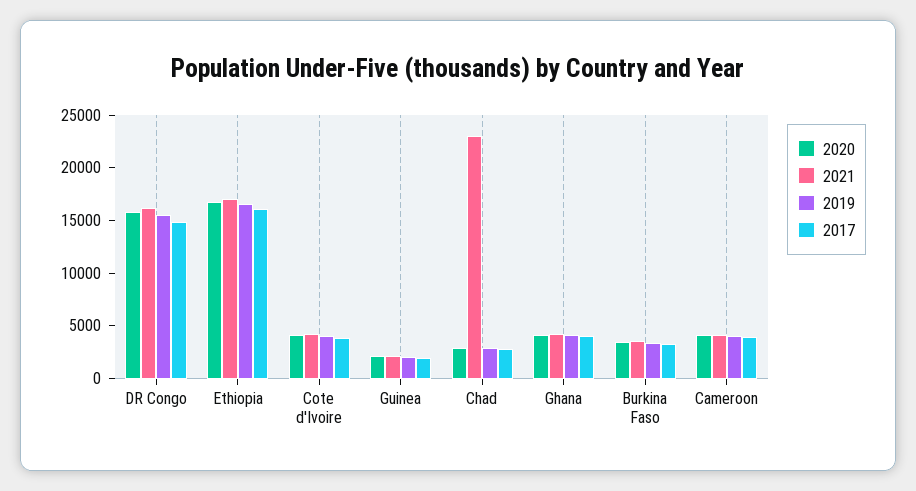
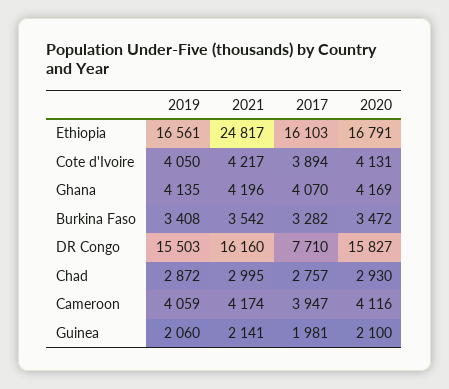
2017, DR Congo: 15000 -> 7710
2021, Ethiopia: 17000 -> 24817
2021, Chad: 23000 -> 2995

